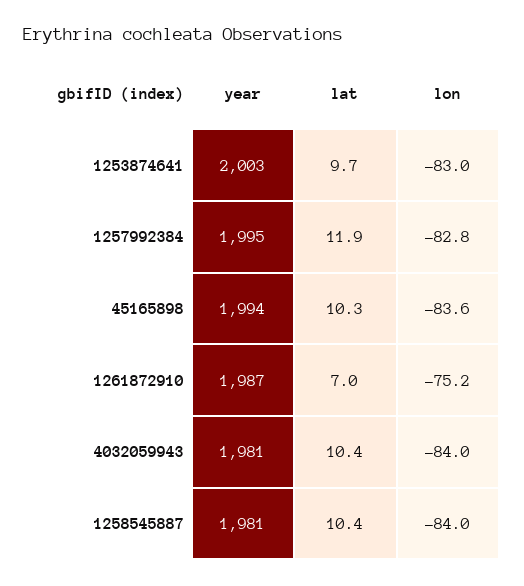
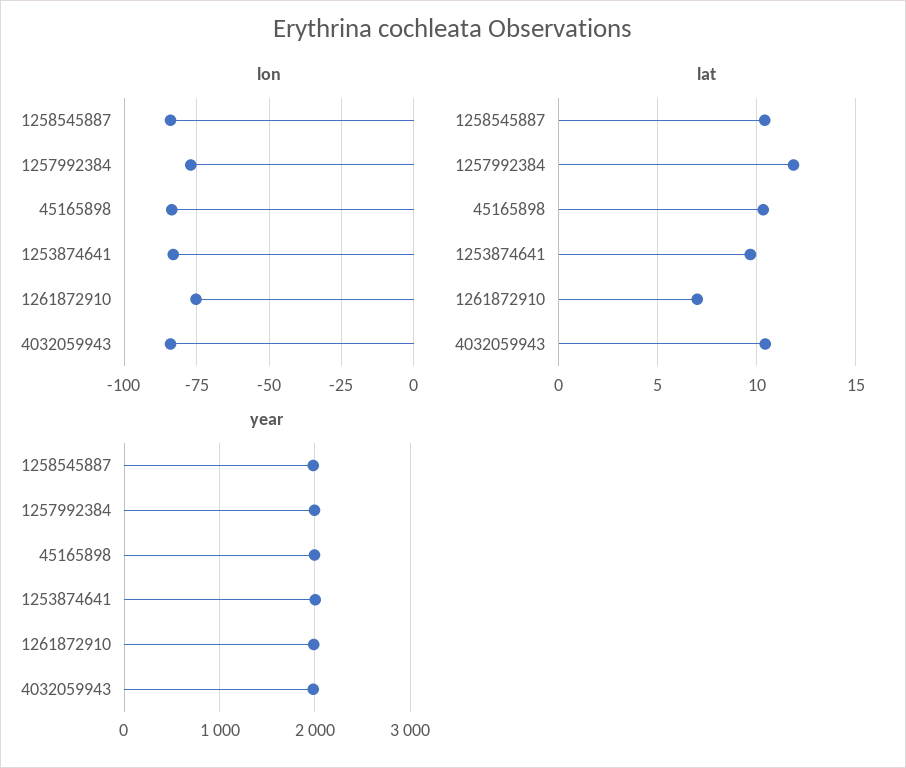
lon, 1257992384: -82.8 -> -77.5

